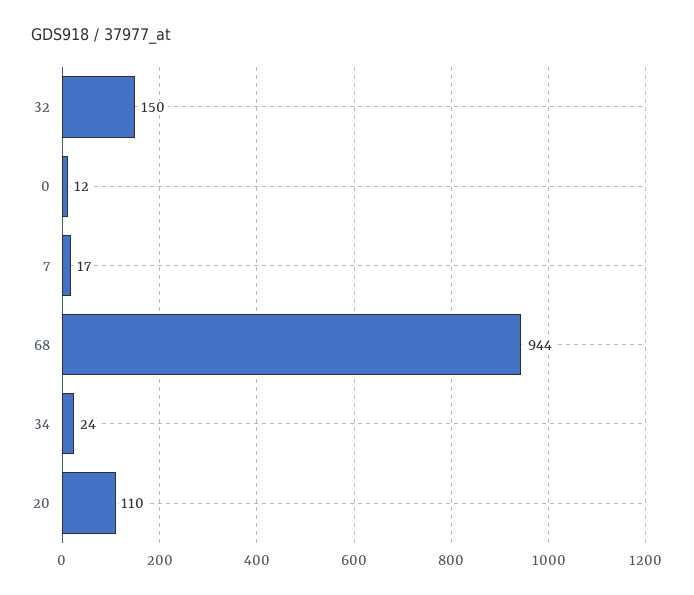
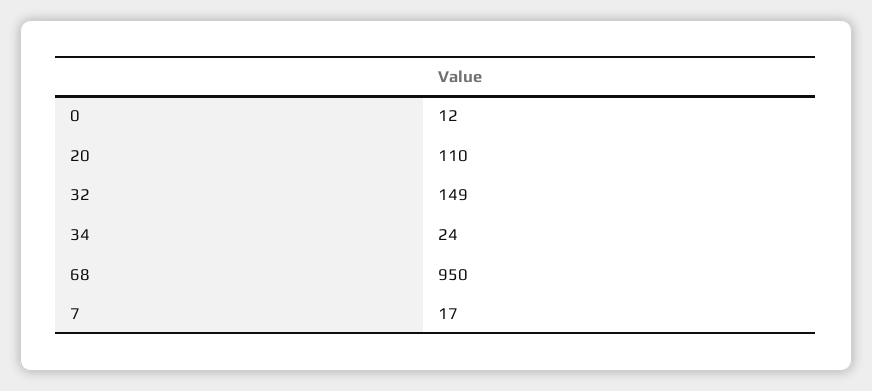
32: 150 -> 149
68: 944 -> 950

